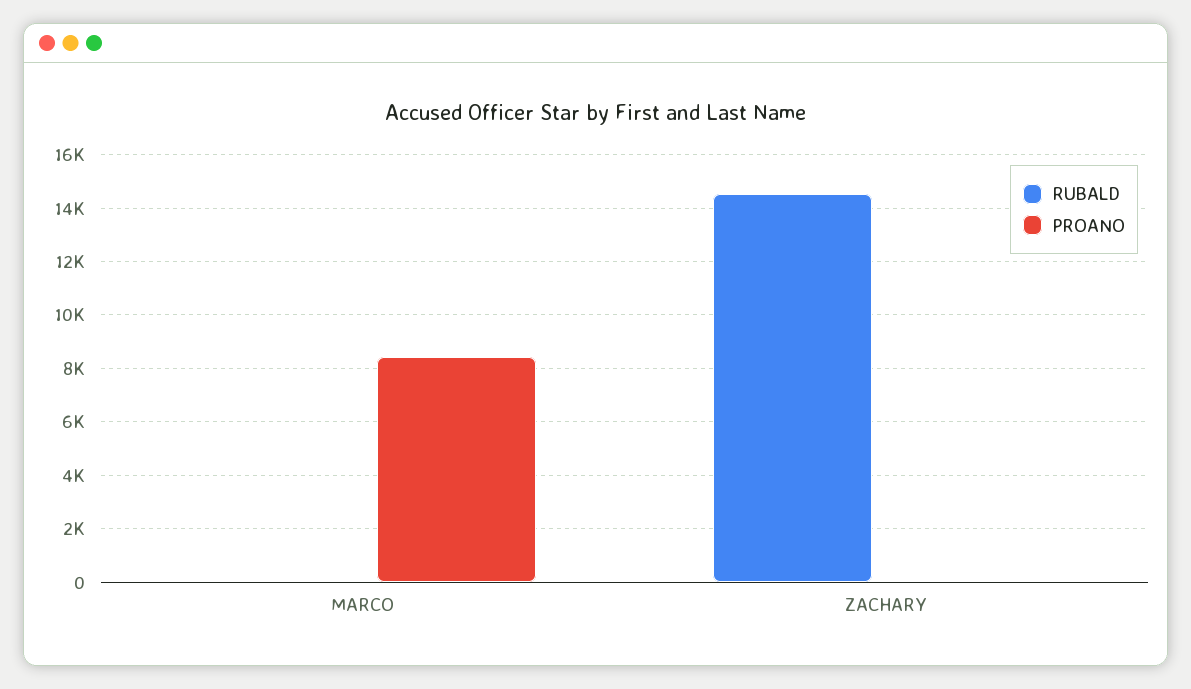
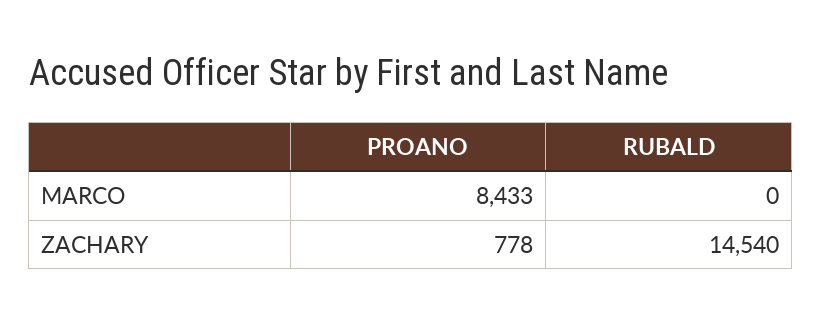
PROANO, ZACHARY: 0 -> 778

